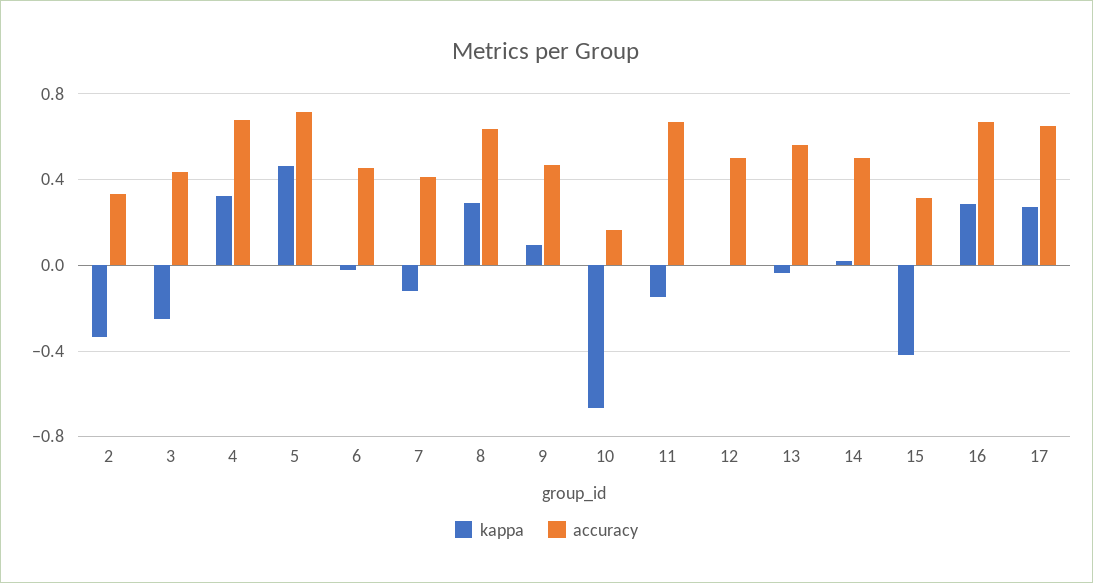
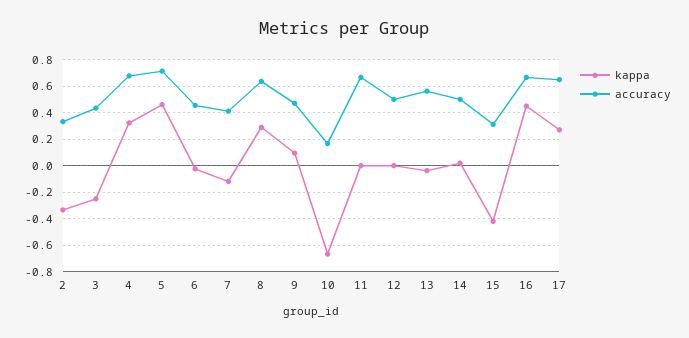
kappa, 11: -0.15 -> 0
kappa, 16: 0.3 -> 0.45

